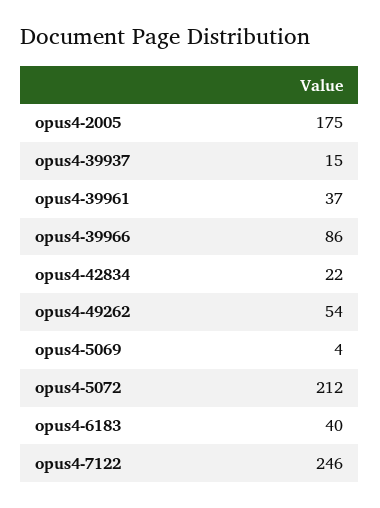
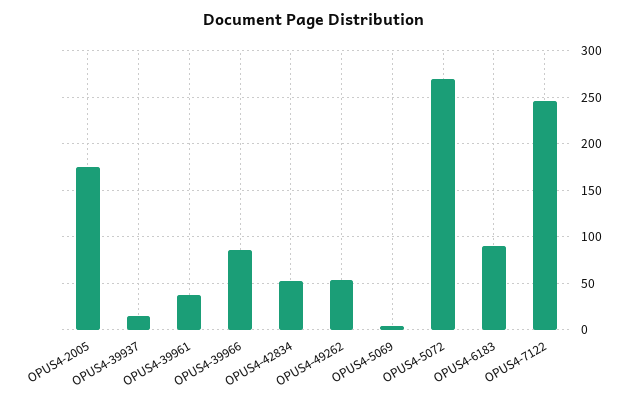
opus4-42834: 22 -> 50
opus4-5072: 212 -> 270
opus4-6183: 40 -> 90

